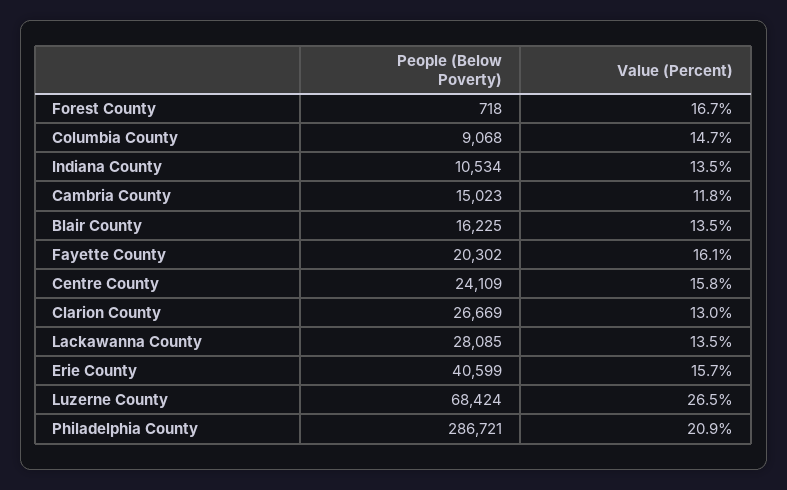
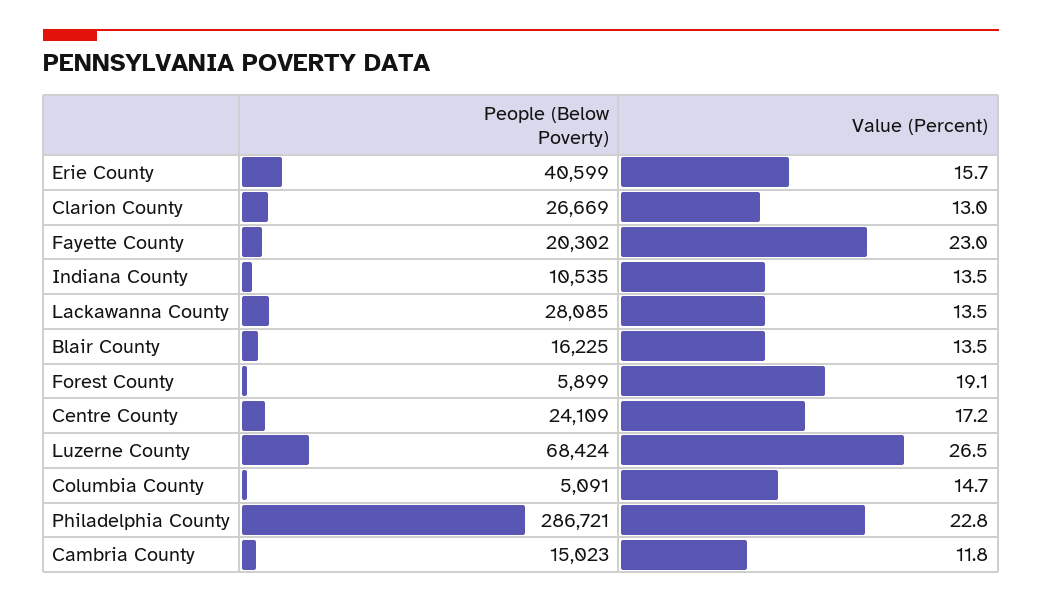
People (Below Poverty), Forest County: 718 -> 5899
Value (Percent), Forest County: 16.7 -> 19.1
People (Below Poverty), Columbia County: 9068 -> 5091
People (Below Poverty), Indiana County: 10534 -> 10535
Value (Percent), Fayette County: 16.1 -> 23
Value (Percent), Centre County: 15.8 -> 17.2
Value (Percent), Philadelphia County: 20.9 -> 22.8

